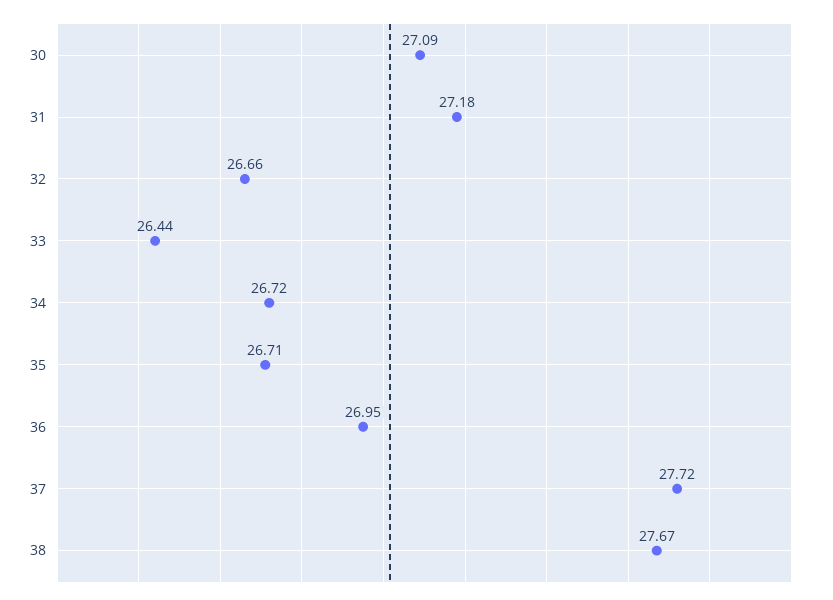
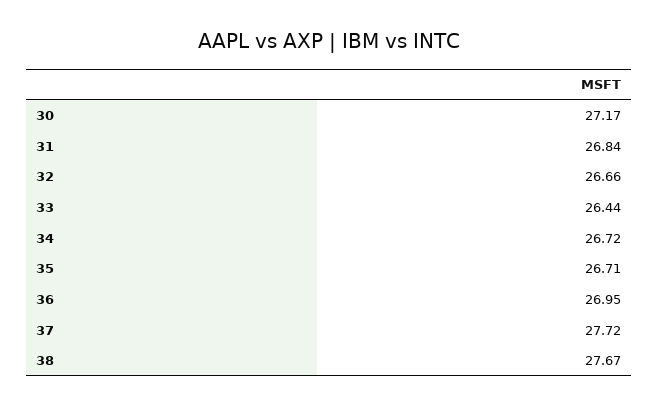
30: 27.09 -> 27.17
31: 27.18 -> 26.84

